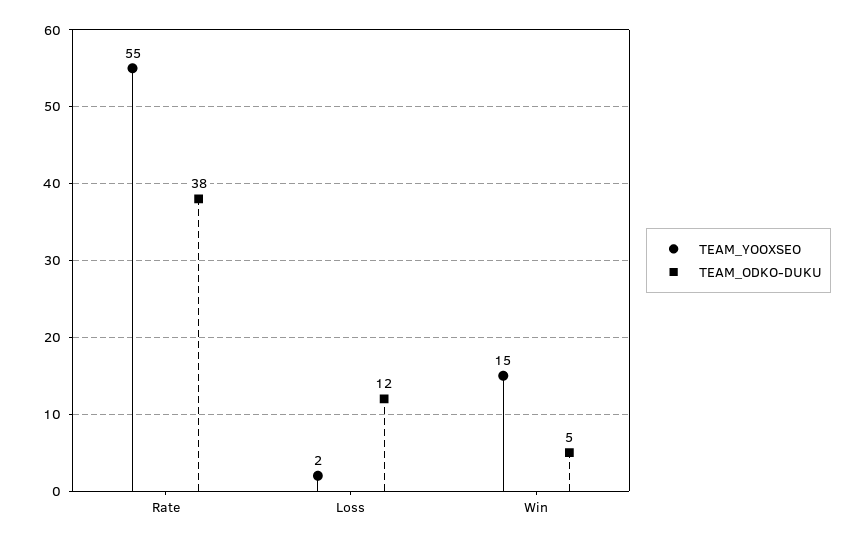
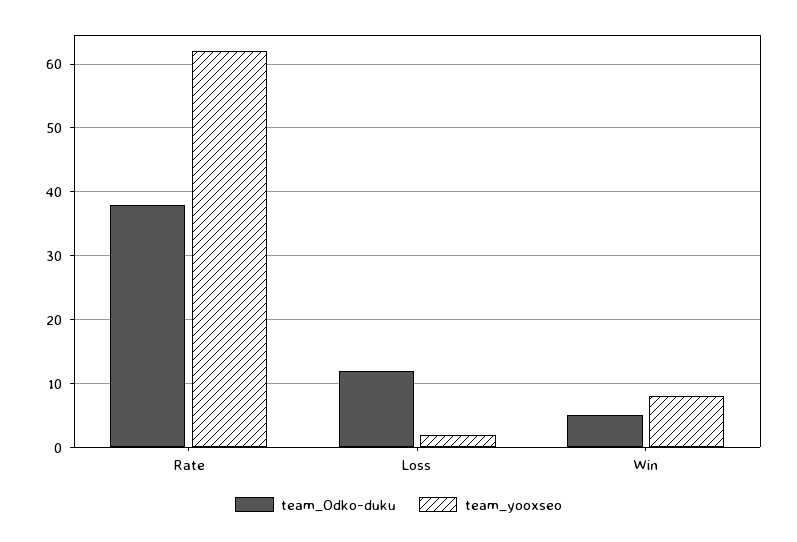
TEAM_YOOXSEO, Rate: 55 -> 62
TEAM_YOOXSEO, Win: 15 -> 8

